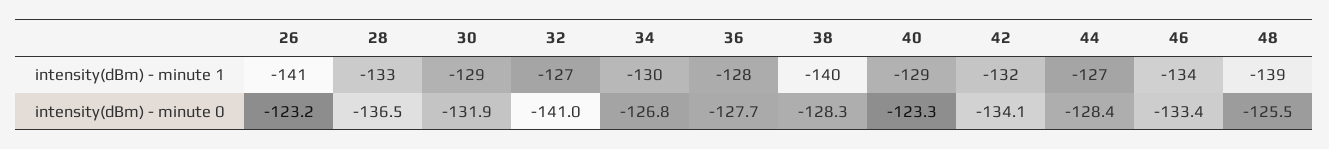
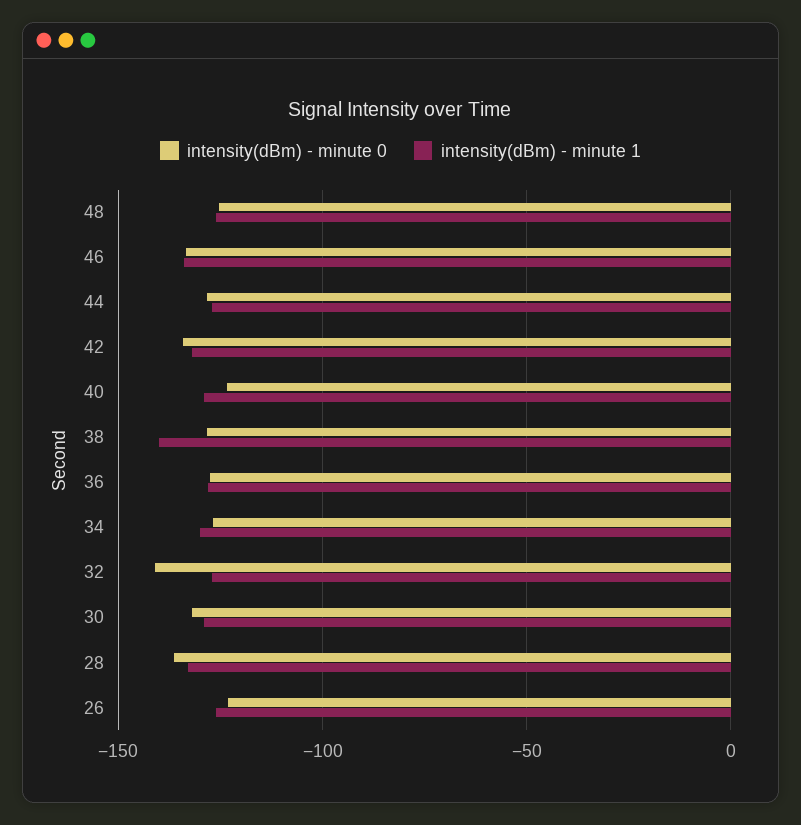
intensity(dBm) - minute 1, 26: -141 -> -125
intensity(dBm) - minute 1, 48: -139 -> -125

